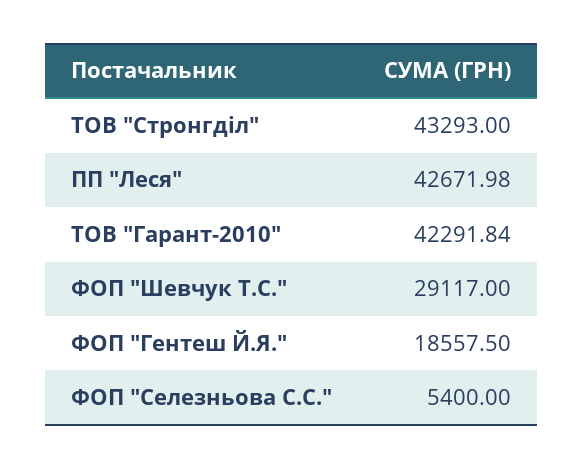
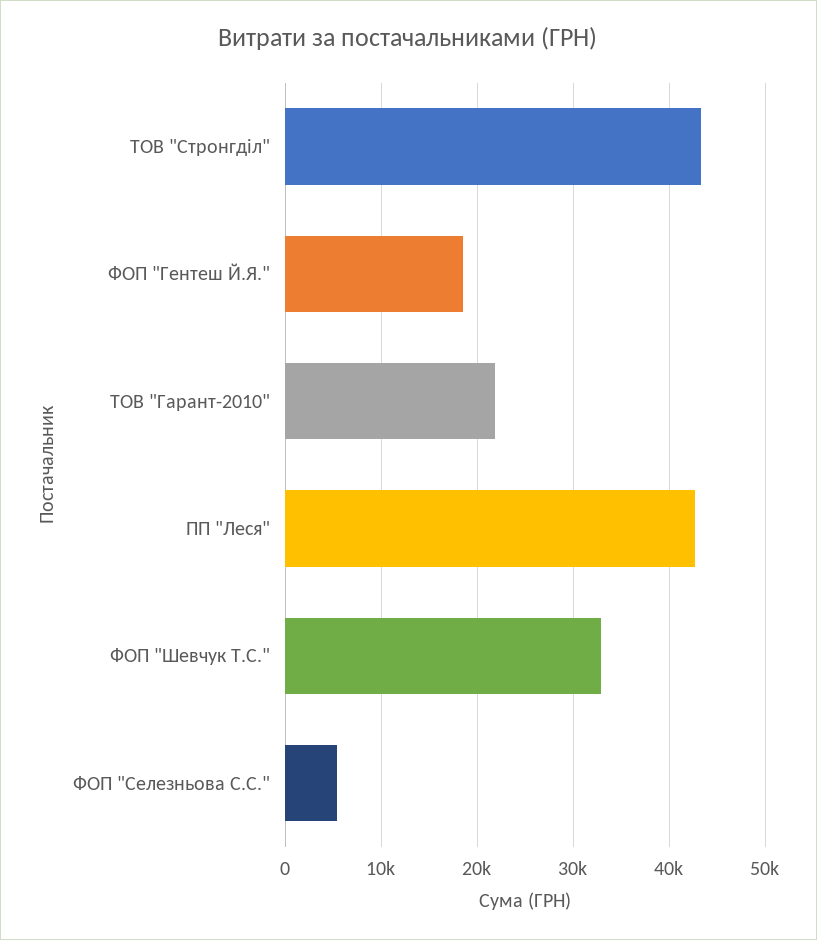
ТОВ "Гарант-2010": 42291.84 -> 22000
ФОП "Шевчук Т.С.": 29117 -> 33000

